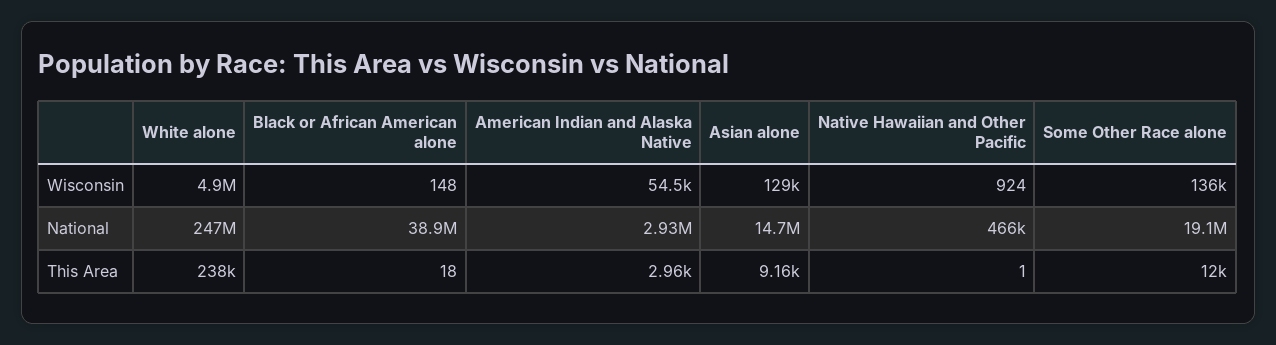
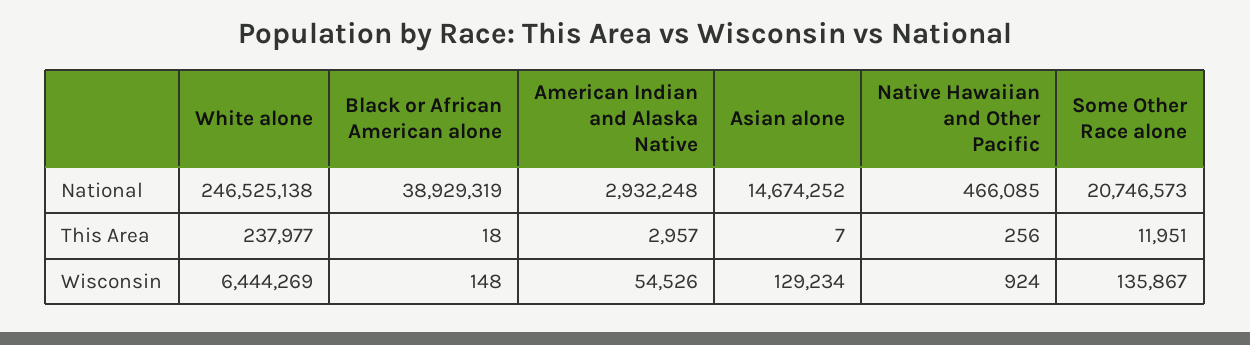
White alone, Wisconsin: 4900000 -> 6444269
Some Other Race alone, National: 19100000 -> 20746573
Asian alone, This Area: 9160 -> 7
Native Hawaiian and Other Pacific, This Area: 1 -> 256

